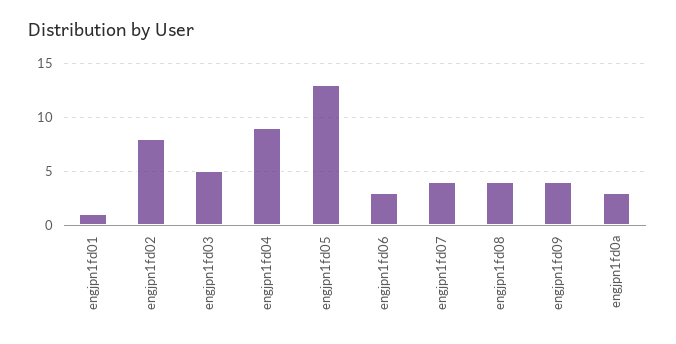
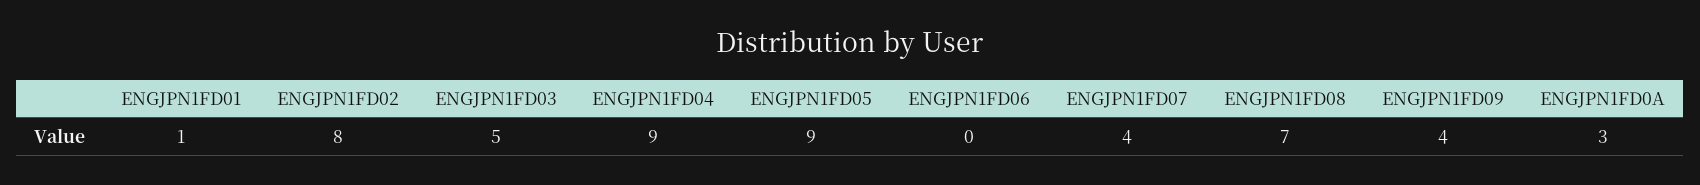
engjpn1fd05: 13 -> 9
engjpn1fd06: 3 -> 0
engjpn1fd08: 4 -> 7

